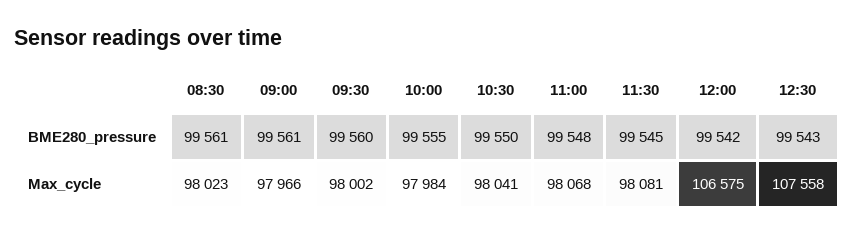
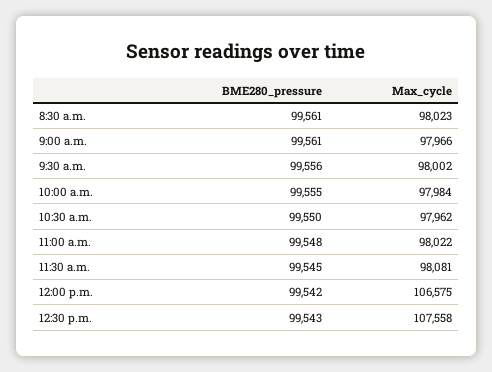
09:30, BME280_pressure: 99560 -> 99556
10:30, Max_cycle: 98041 -> 97962
11:00, Max_cycle: 98068 -> 98022

